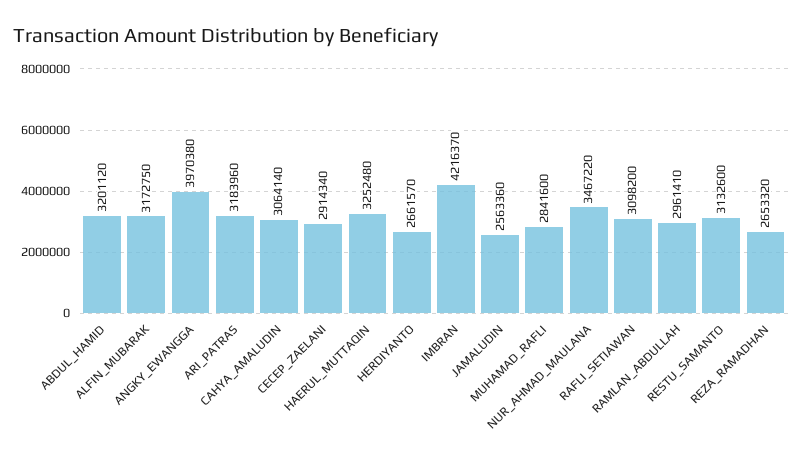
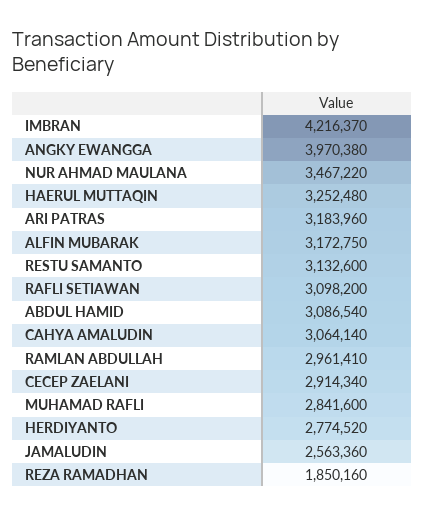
ABDUL_HAMID: 3201120 -> 3086540
HERDIYANTO: 2661570 -> 2774520
REZA_RAMADHAN: 2653320 -> 1850160

